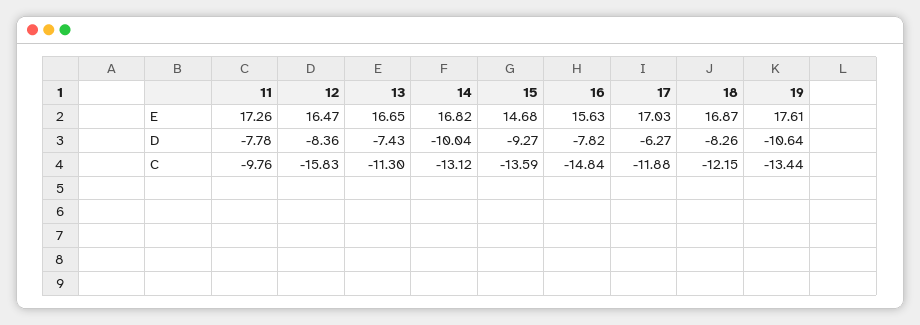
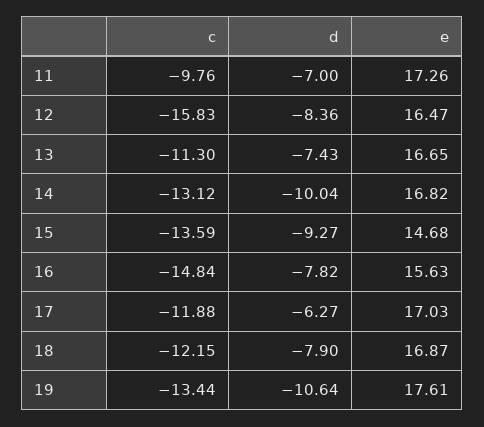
11, D: -7.78 -> -7
18, D: -8.26 -> -7.9

